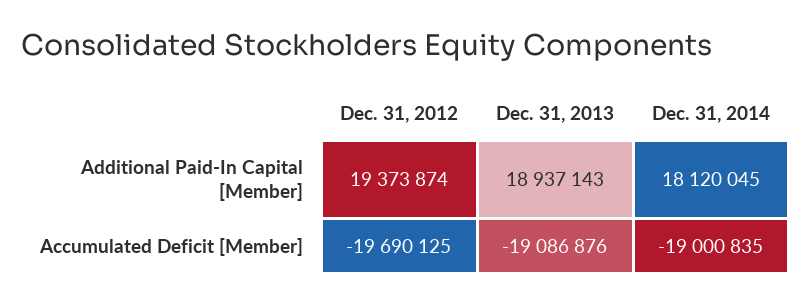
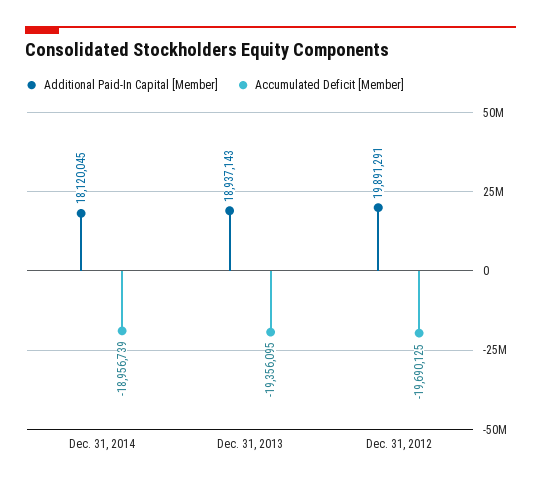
Additional Paid-In Capital [Member], Dec. 31, 2012: 19373874 -> 19891291
Accumulated Deficit [Member], Dec. 31, 2013: -19086876 -> -19356095
Accumulated Deficit [Member], Dec. 31, 2014: -19000835 -> -18956739

